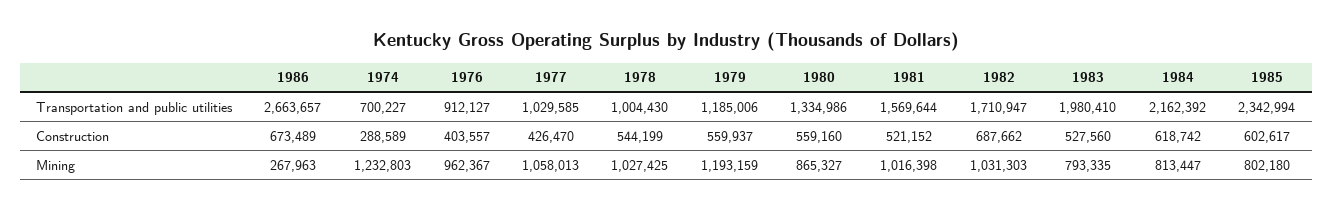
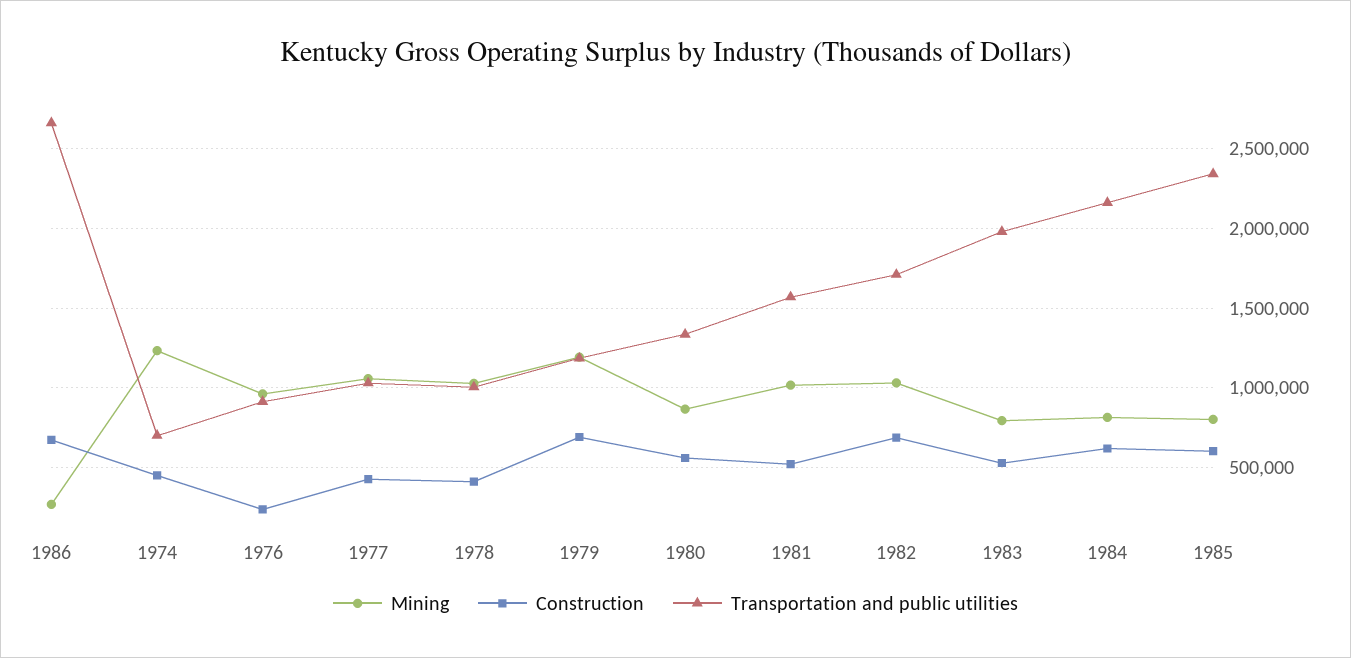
Construction, 1974: 288589 -> 450000
Construction, 1976: 403557 -> 250000
Construction, 1978: 544199 -> 400000
Construction, 1979: 559937 -> 700000

